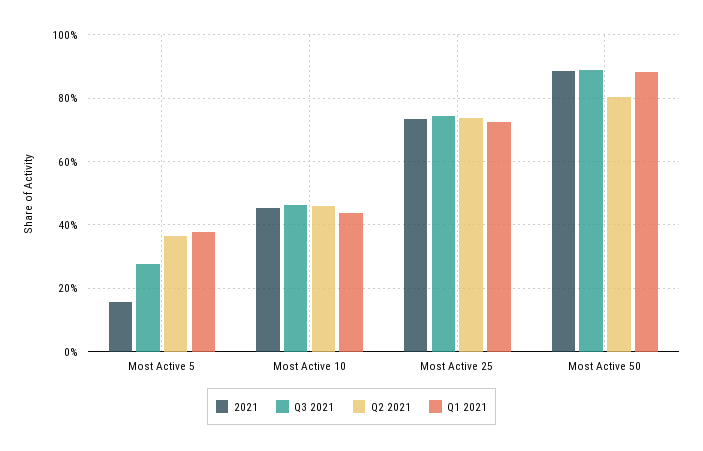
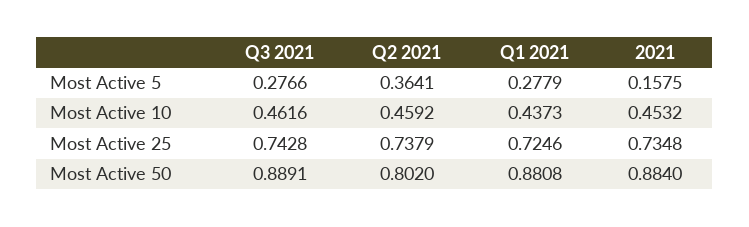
Q1 2021, Most Active 5: 0.38 -> 0.2779

